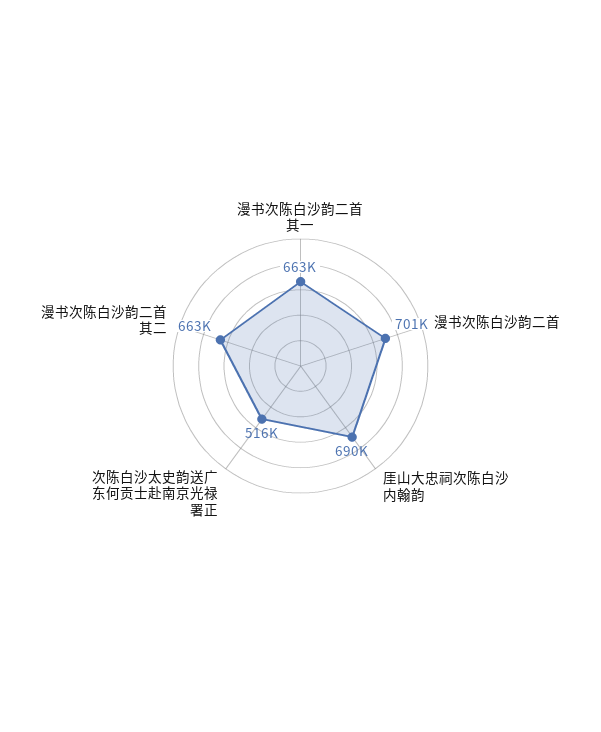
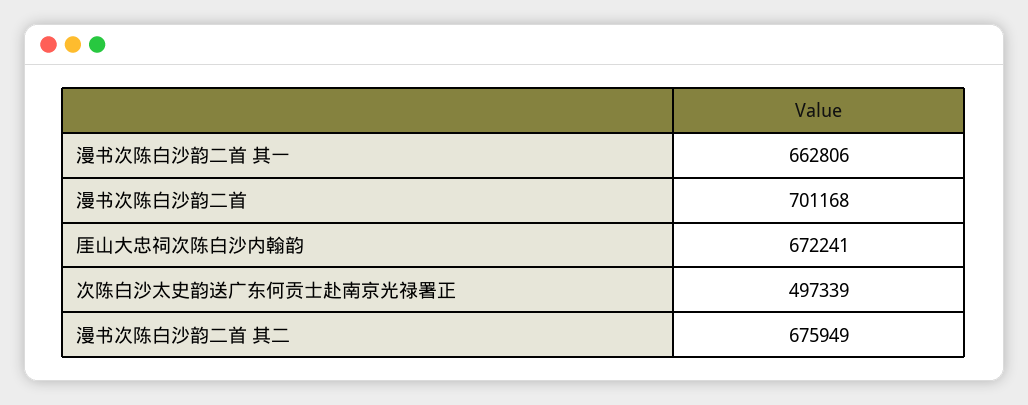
厓山大忠祠次陈白沙内翰韵: 690000 -> 672241
次陈白沙太史韵送广东何贡士赴南京光禄署正: 516000 -> 497339
漫书次陈白沙韵二首 其二: 663000 -> 675949

